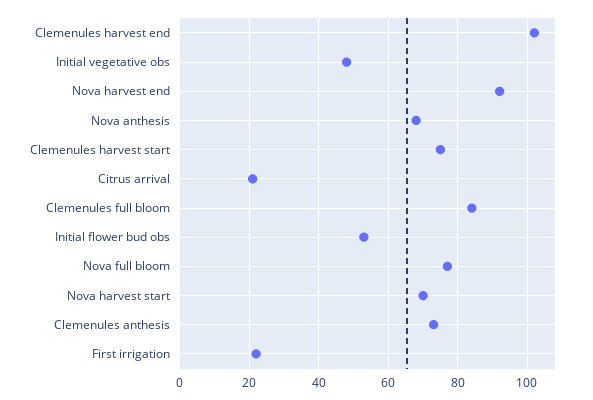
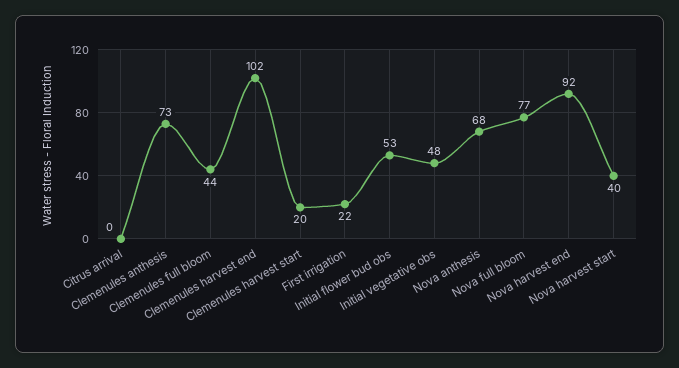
Clemenules harvest start: 75 -> 20
Citrus arrival: 20 -> 0
Clemenules full bloom: 85 -> 44
Nova harvest start: 70 -> 40

